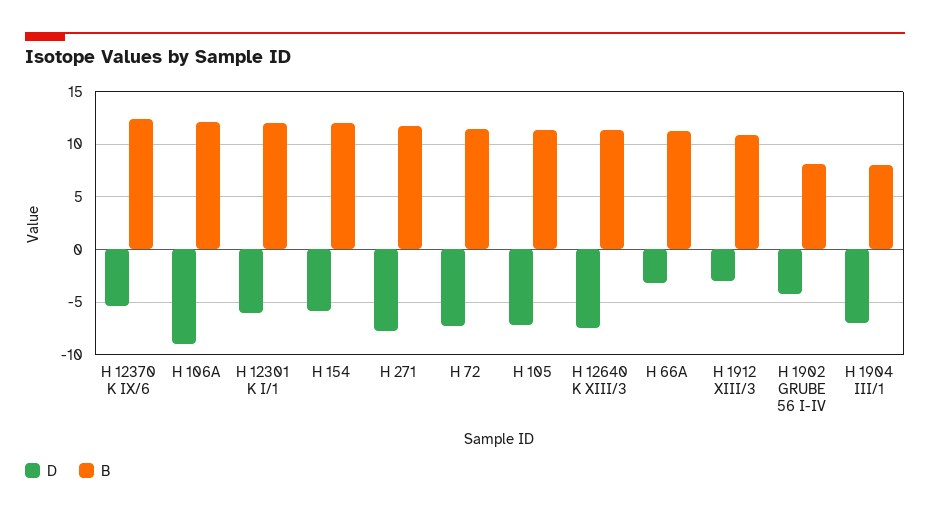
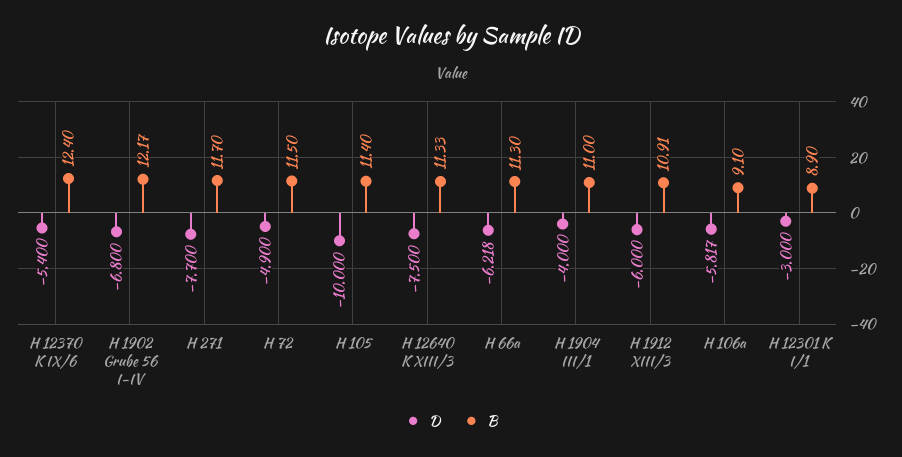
D, H 106A: -9 -> -5.817
B, H 106A: 12 -> 9.1
D, H 12301 K I/1: -6 -> -3
B, H 12301 K I/1: 12 -> 8.9
D, H 154: -6 -> none
B, H 154: 12 -> none
D, H 72: -7 -> -4.9
D, H 105: -7 -> -10
D, H 66A: -3 -> -6.218
D, H 1912 XIII/3: -3 -> -6
D, H 1902 GRUBE 56 I-IV: -4 -> -6.8
B, H 1902 GRUBE 56 I-IV: 8 -> 12.17
D, H 1904 III/1: -7 -> -4
B, H 1904 III/1: 8 -> 11

